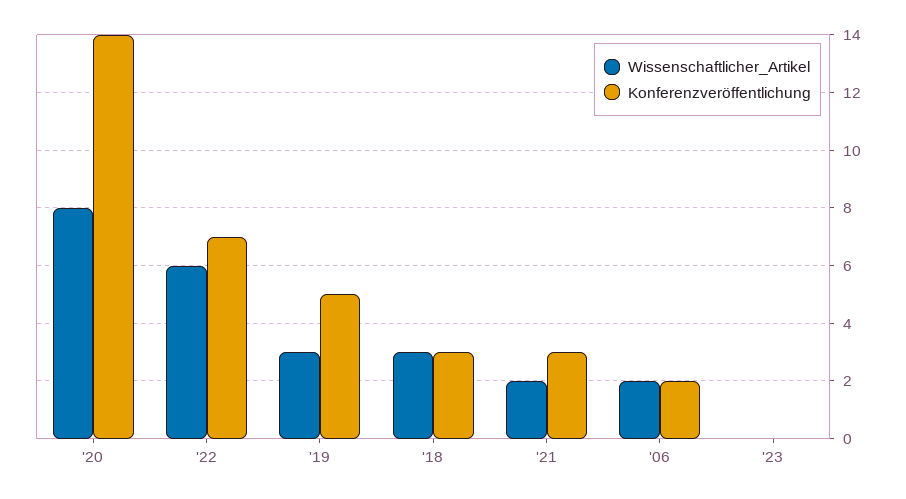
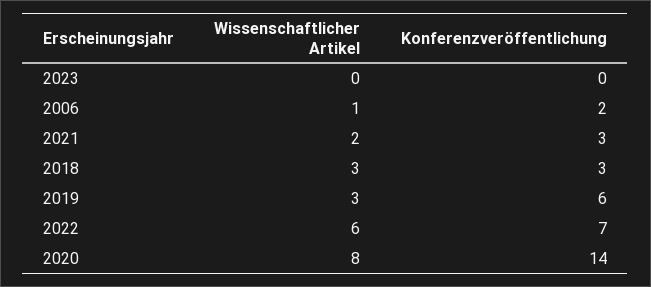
Konferenzveröffentlichung, '19: 5 -> 6
Wissenschaftlicher_Artikel, '06: 2 -> 1

